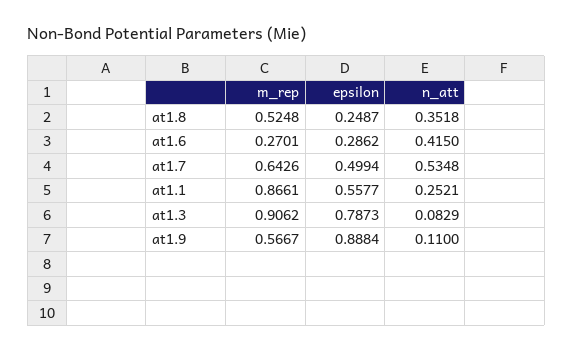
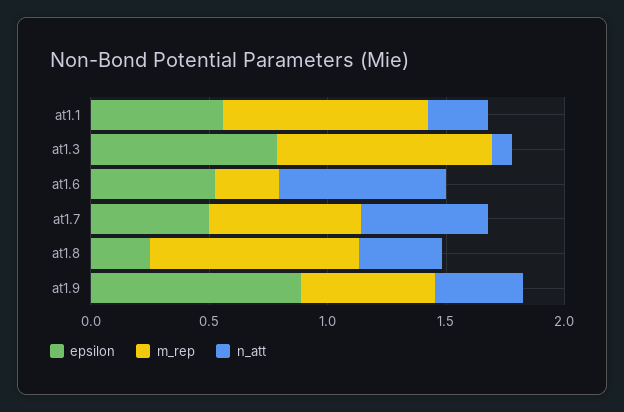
m_rep, at1.8: 0.5248 -> 0.9
epsilon, at1.6: 0.2862 -> 0.5
n_att, at1.6: 0.415 -> 0.7
n_att, at1.9: 0.11 -> 0.4

